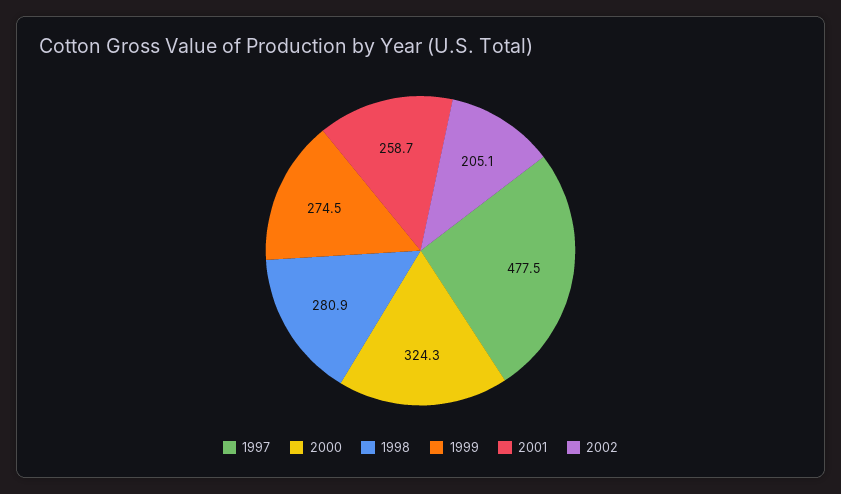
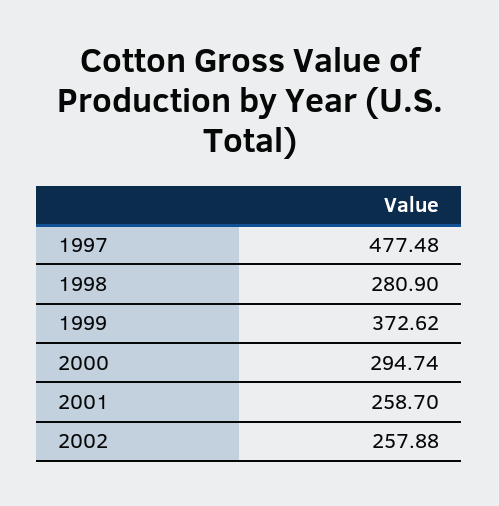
2000: 324.3 -> 294.74
1999: 274.5 -> 372.62
2002: 205.1 -> 257.88

